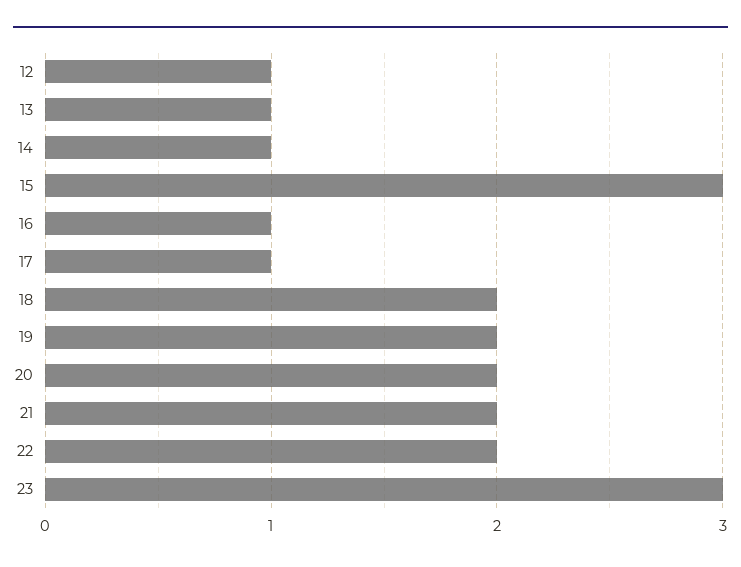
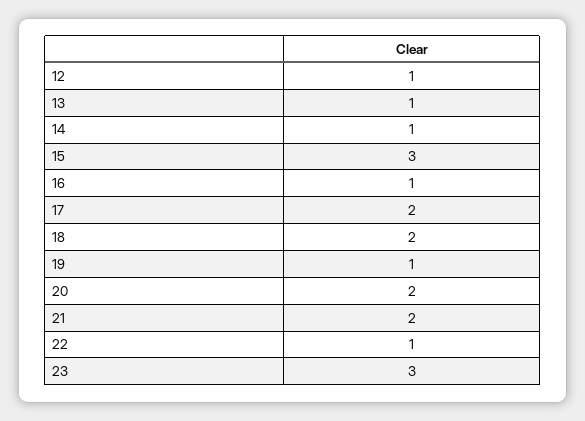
17: 1 -> 2
19: 2 -> 1
22: 2 -> 1

